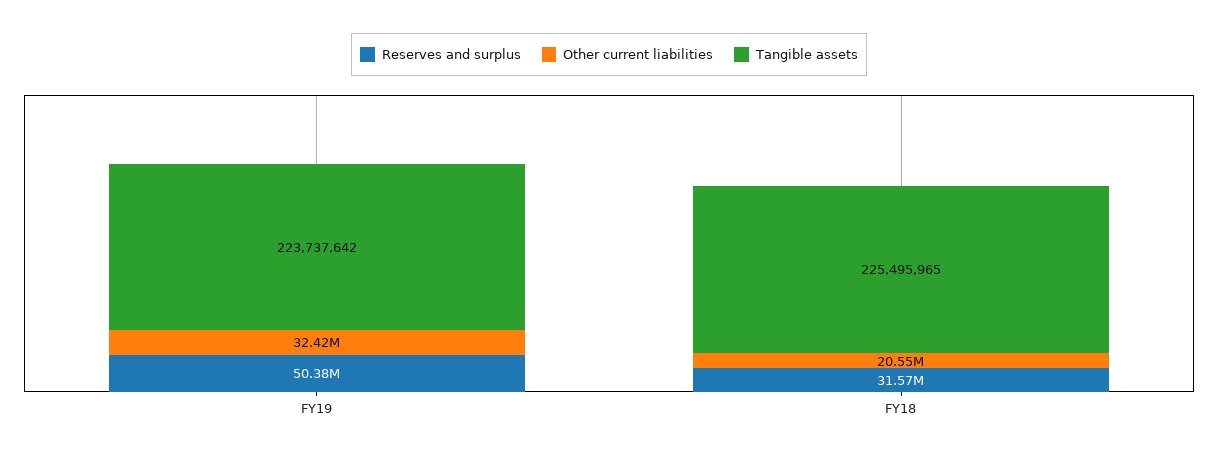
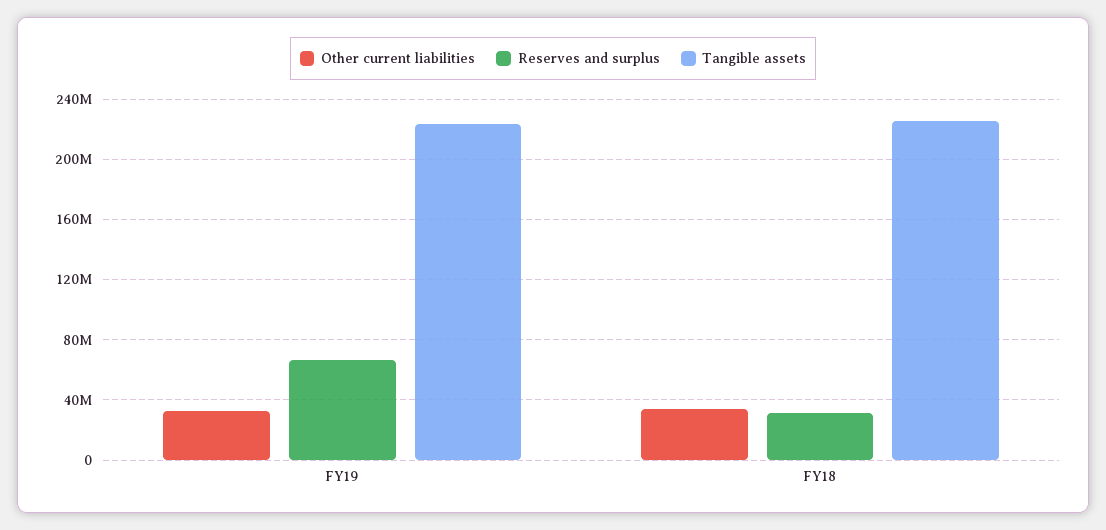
Reserves and surplus, FY19: 50380000 -> 65000000
Other current liabilities, FY18: 20550000 -> 35000000

